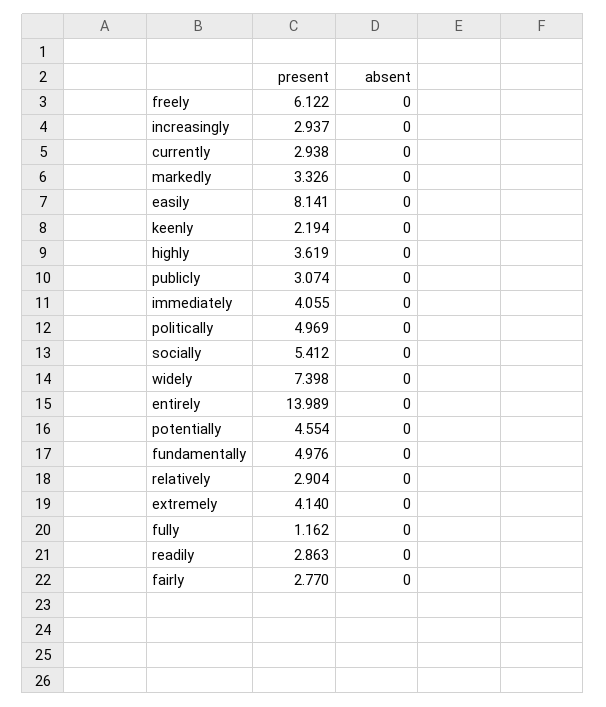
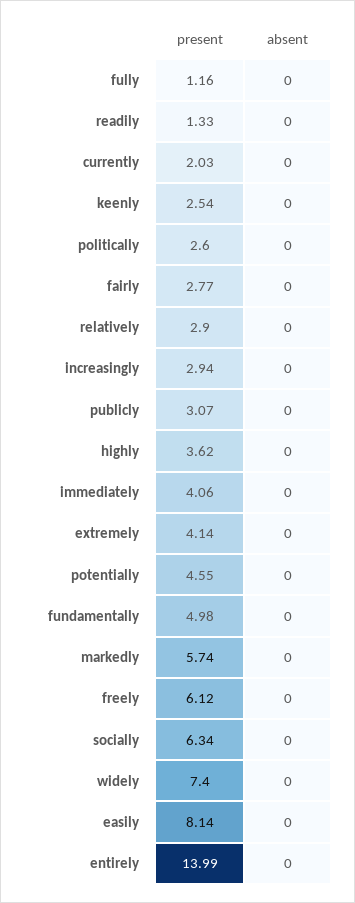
present, currently: 2.938 -> 2.03
present, markedly: 3.326 -> 5.74
present, keenly: 2.194 -> 2.54
present, politically: 4.969 -> 2.6
present, socially: 5.412 -> 6.34
present, readily: 2.863 -> 1.33

